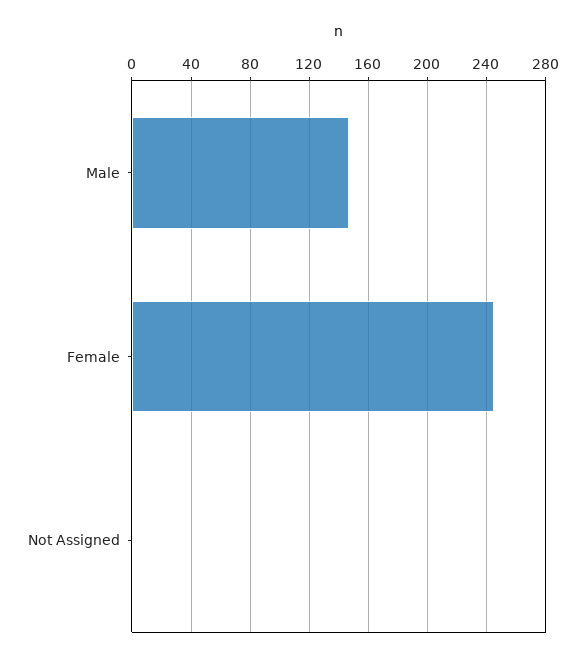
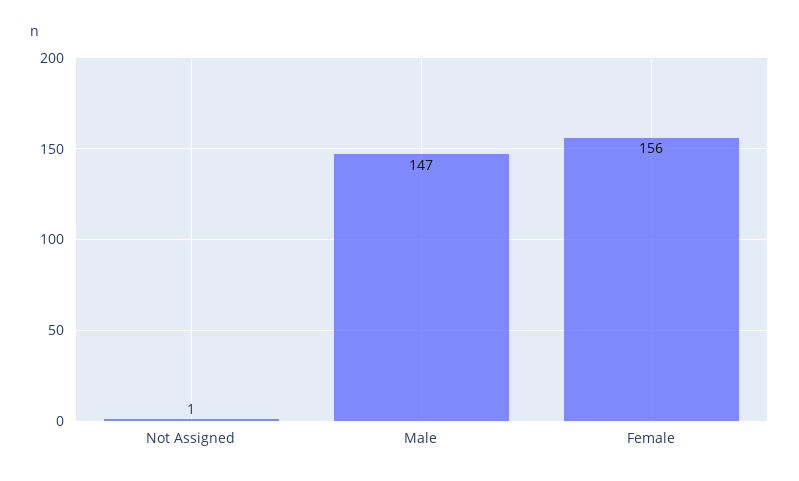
Female: 245 -> 156

